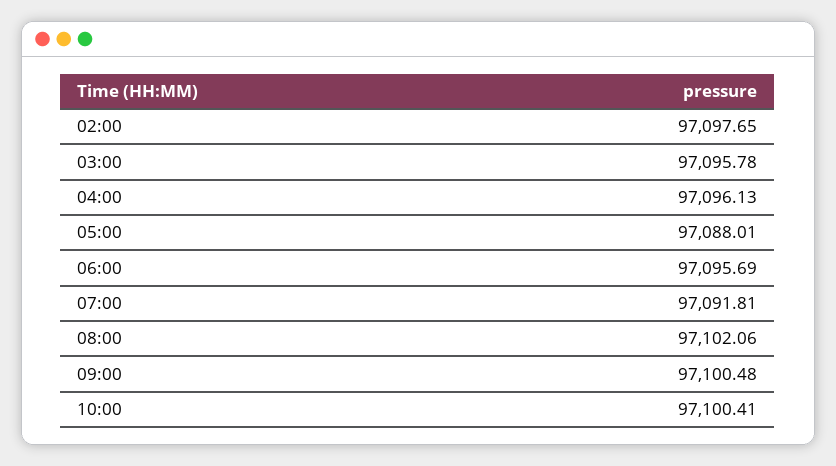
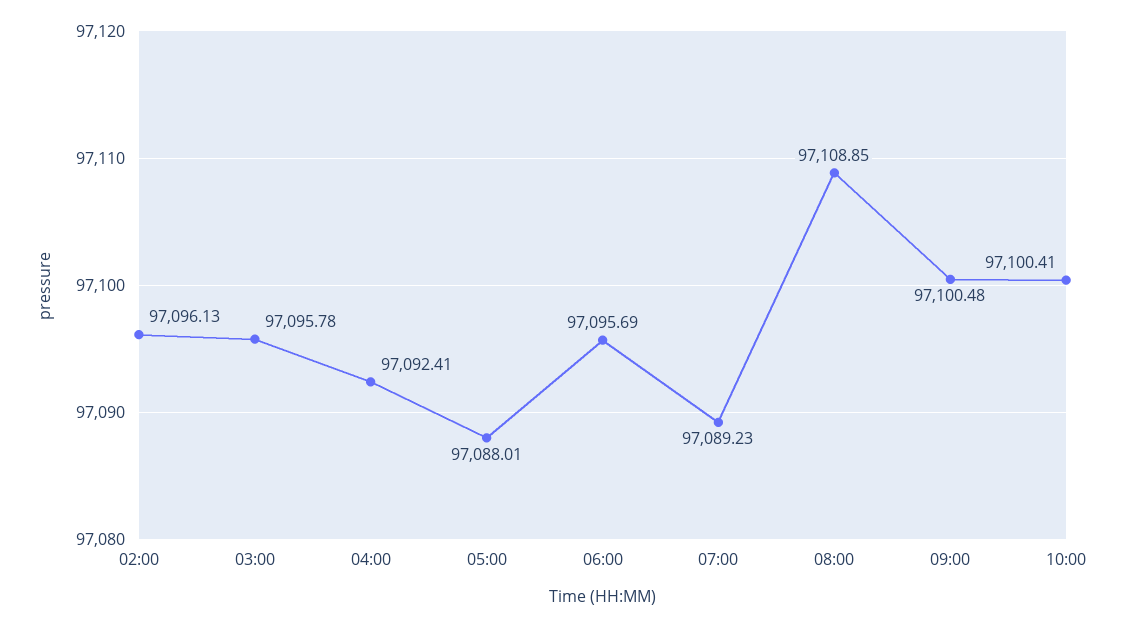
02:00: 97097.65 -> 97096.13
04:00: 97096.13 -> 97092.41
07:00: 97091.81 -> 97089.23
08:00: 97102.06 -> 97108.85

